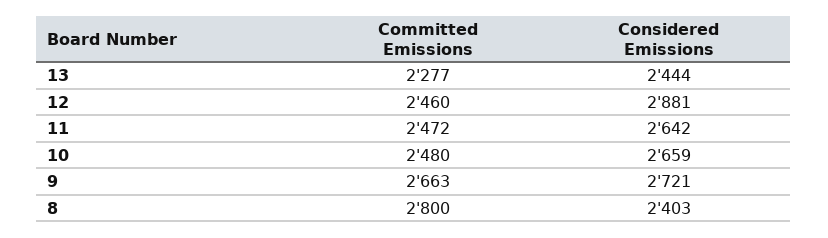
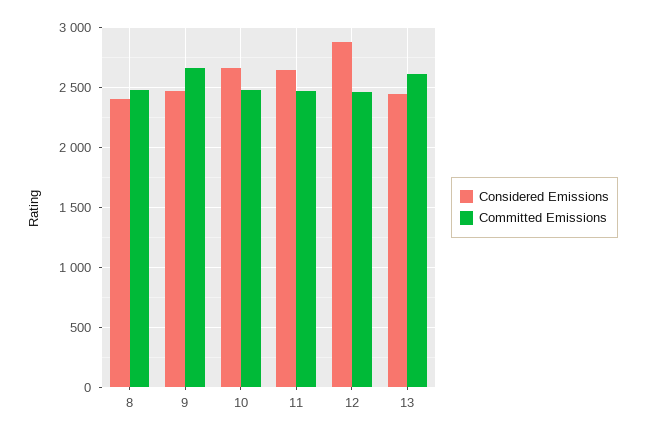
Committed Emissions, 13: 2277 -> 2600
Considered Emissions, 9: 2721 -> 2500
Committed Emissions, 8: 2800 -> 2500

